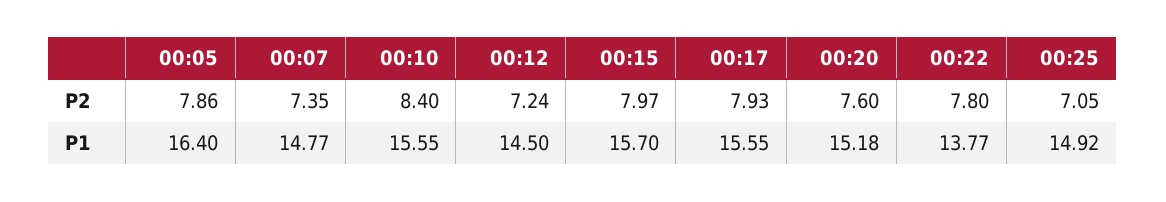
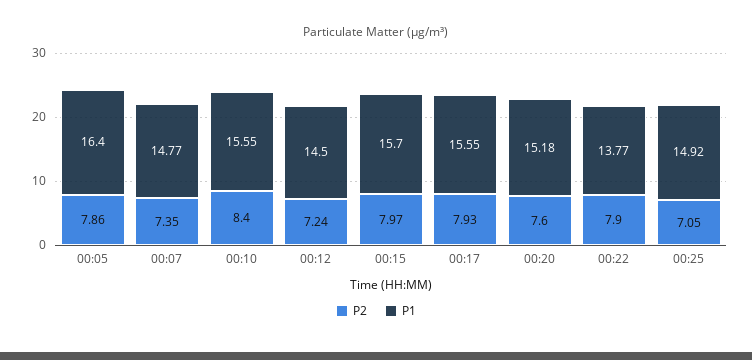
P2, 00:22: 7.8 -> 7.9

